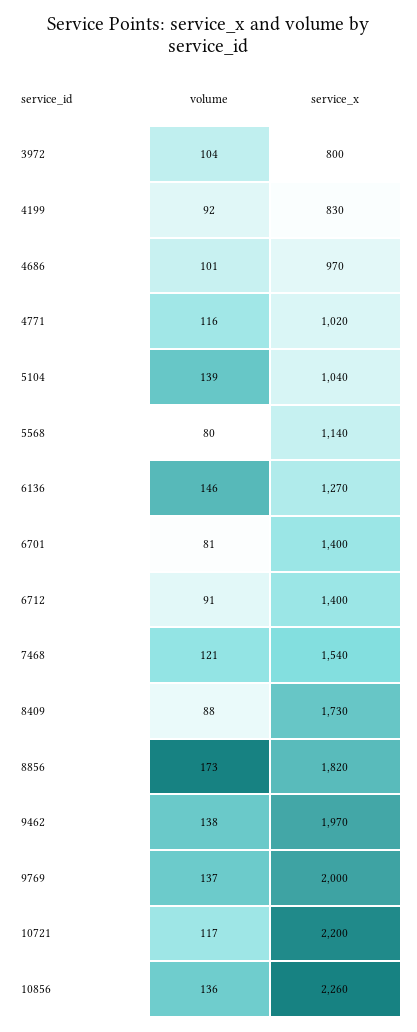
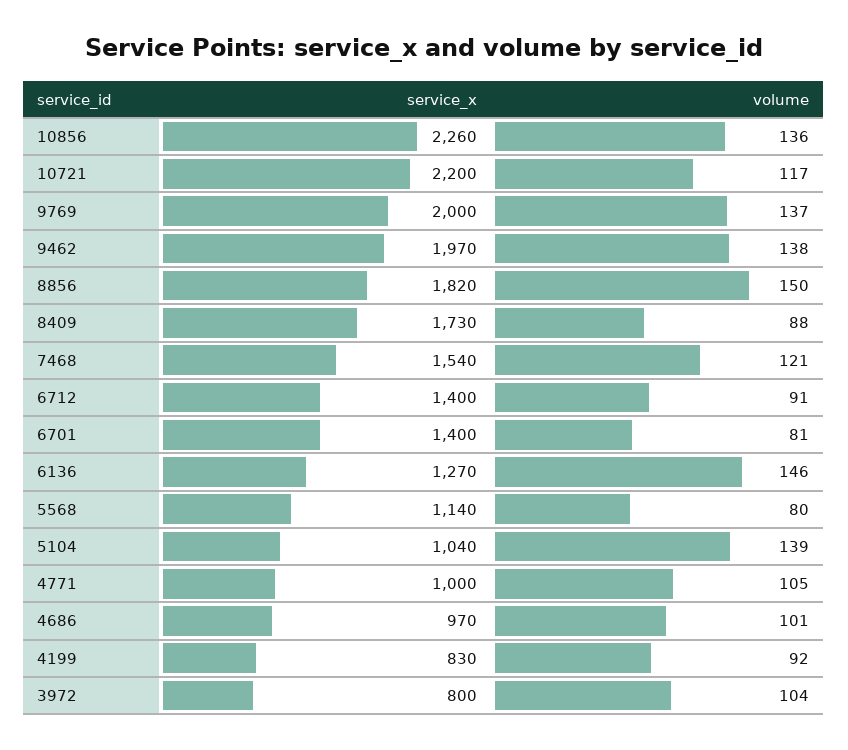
volume, 4771: 116 -> 105
service_x, 4771: 1020 -> 1000
volume, 8856: 173 -> 150

